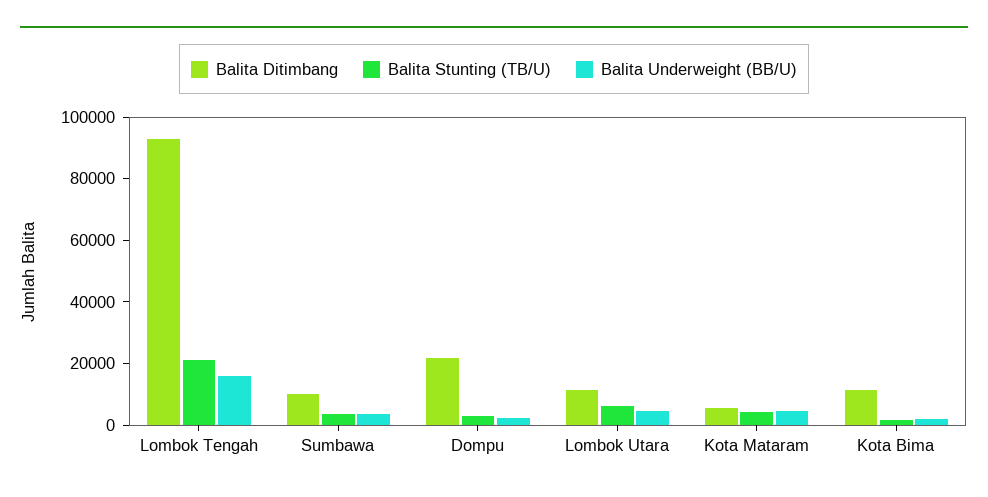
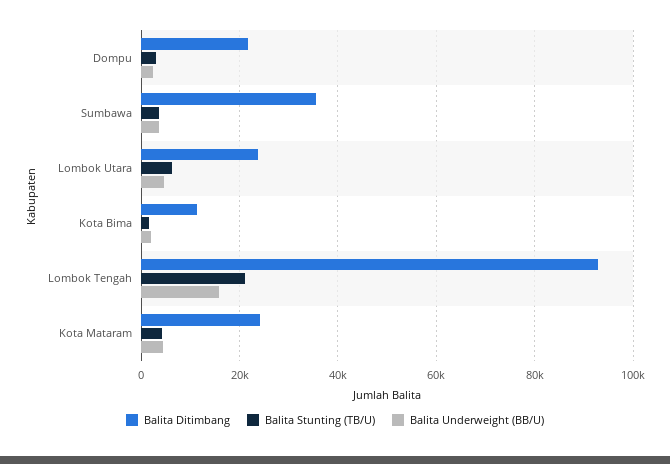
Balita Ditimbang, Sumbawa: 10000 -> 36000
Balita Ditimbang, Lombok Utara: 10000 -> 24000
Balita Ditimbang, Kota Mataram: 5000 -> 24000

